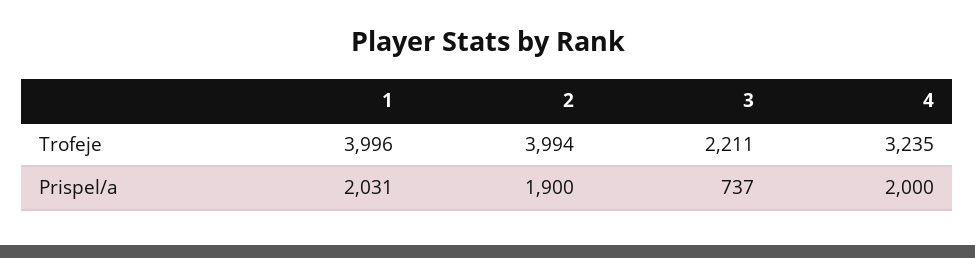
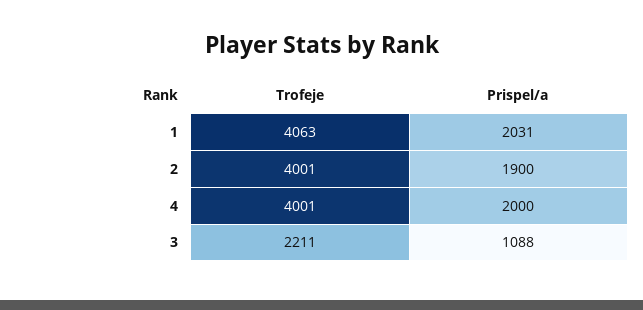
1, Trofeje: 3996 -> 4063
2, Trofeje: 3994 -> 4001
4, Trofeje: 3235 -> 4001
3, Prispel/a: 737 -> 1088

